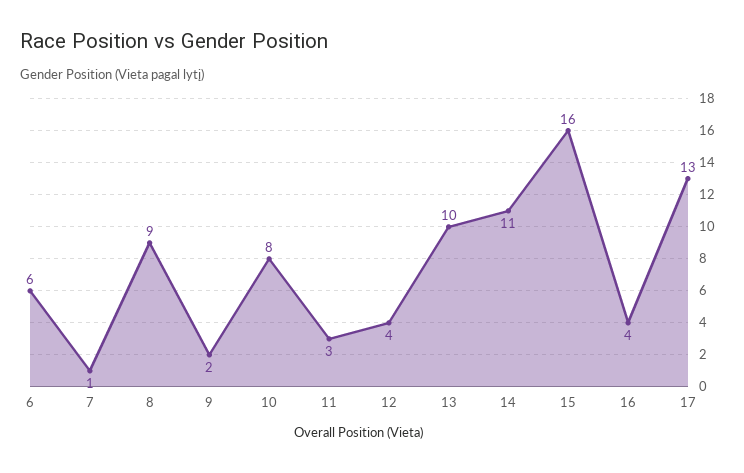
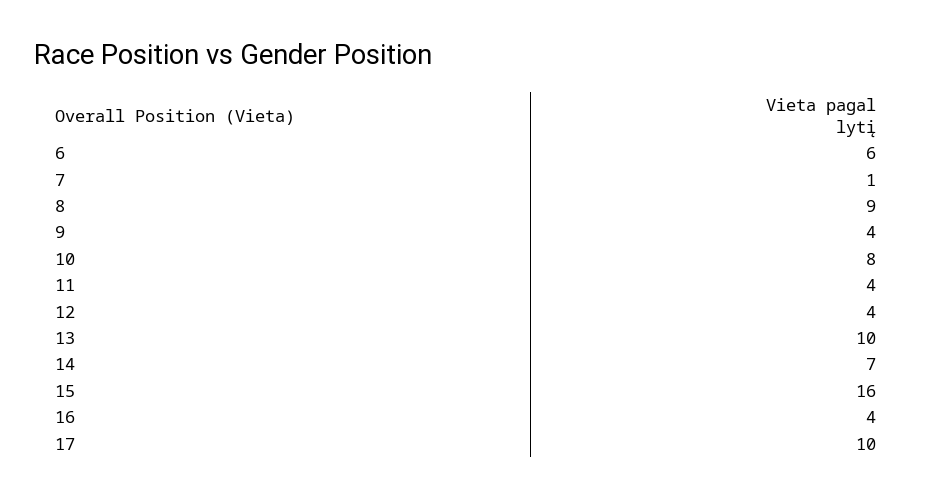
9: 2 -> 4
11: 3 -> 4
14: 11 -> 7
17: 13 -> 10

